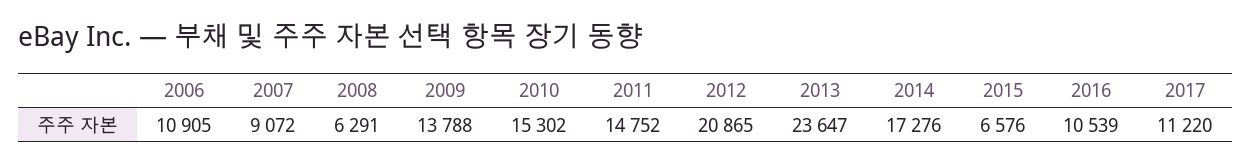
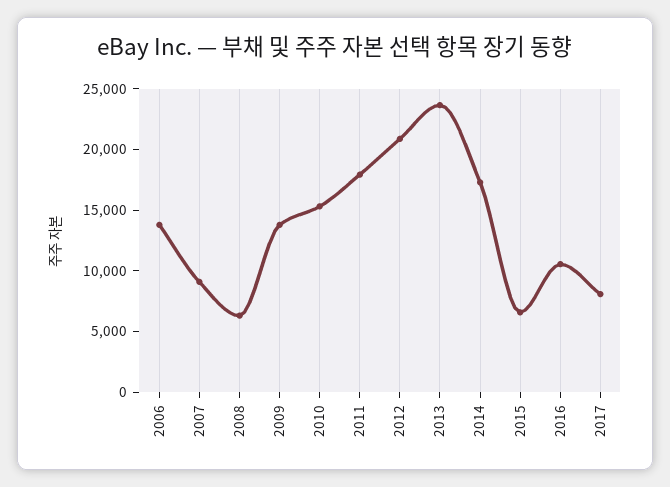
2006: 10905 -> 14000
2011: 14752 -> 18000
2017: 11220 -> 8000

